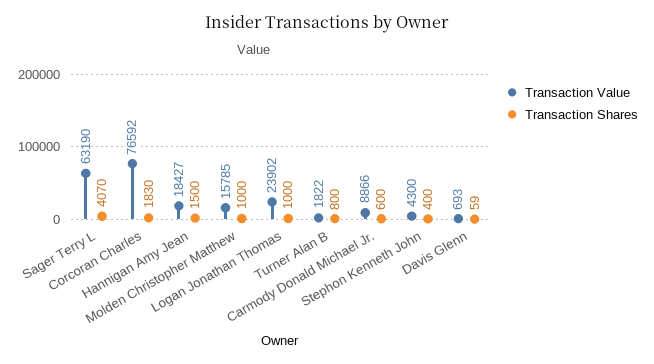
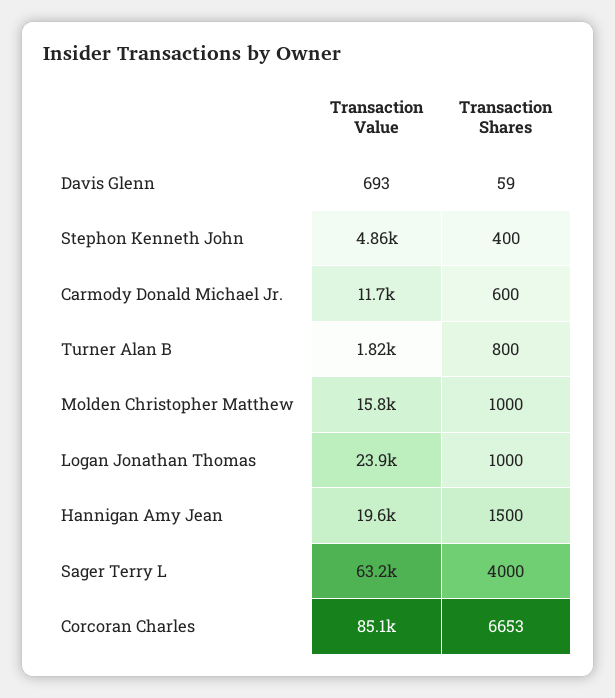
Transaction Shares, Sager Terry L: 4070 -> 4000
Transaction Value, Corcoran Charles: 76592 -> 85100
Transaction Shares, Corcoran Charles: 1830 -> 6653
Transaction Value, Hannigan Amy Jean: 18427 -> 19600
Transaction Value, Carmody Donald Michael Jr.: 8866 -> 11700
Transaction Value, Stephon Kenneth John: 4300 -> 4860

